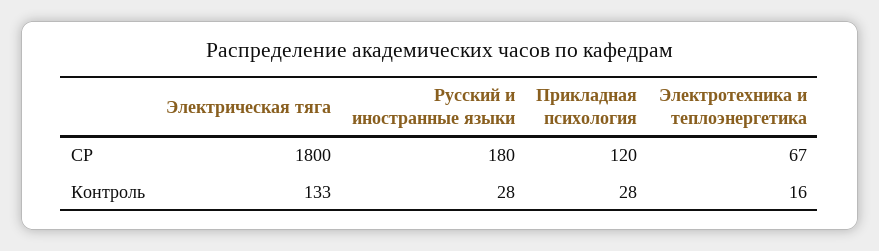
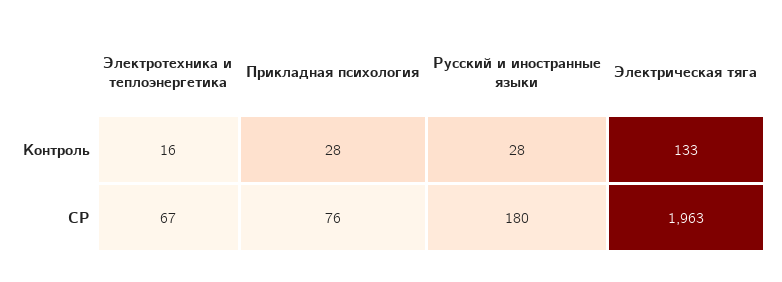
Электрическая тяга, СР: 1800 -> 1963
Прикладная психология, СР: 120 -> 76

